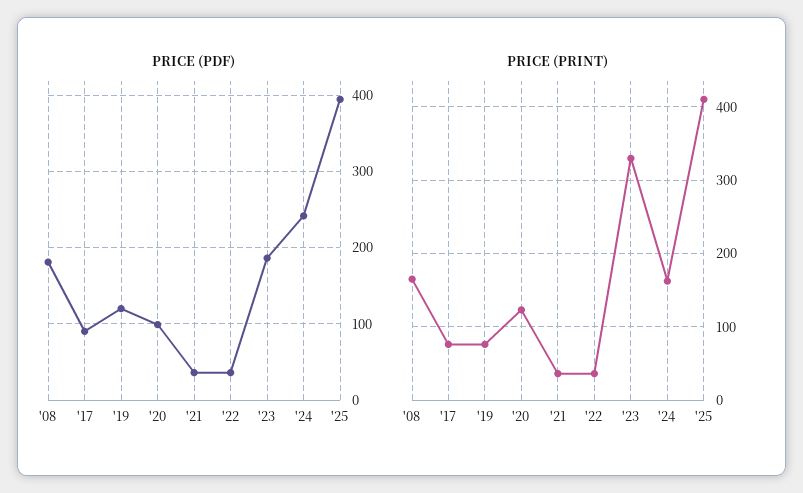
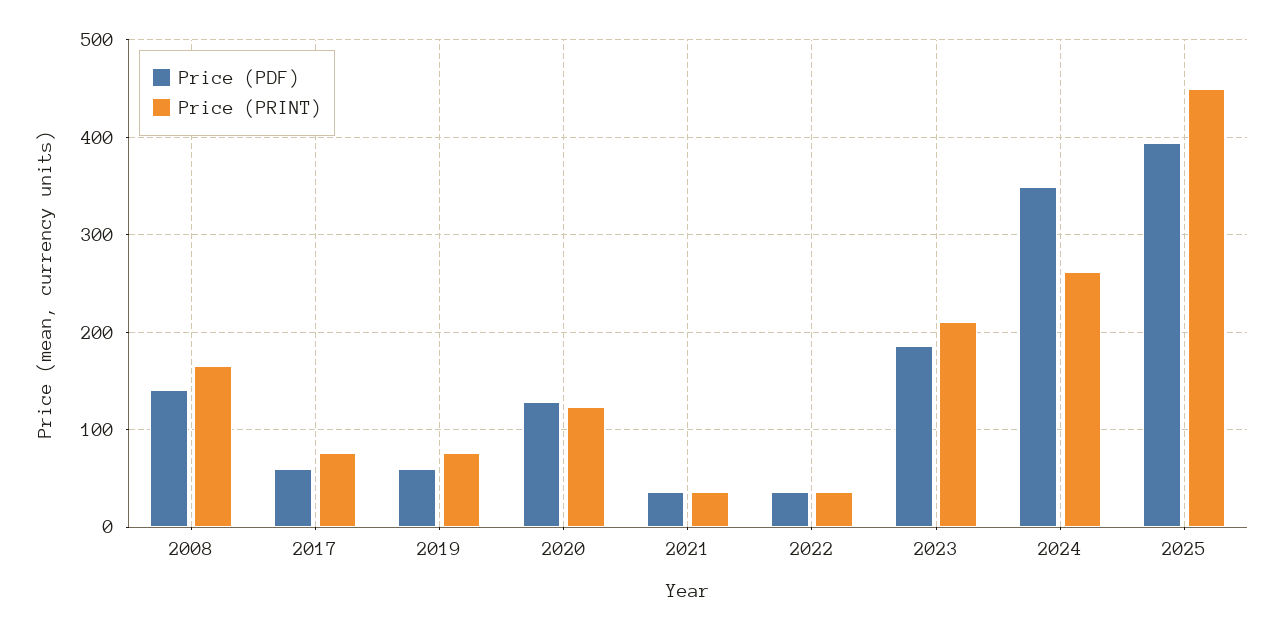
PRICE (PDF), '08: 180 -> 140
PRICE (PDF), '17: 90 -> 60
PRICE (PDF), '19: 120 -> 60
PRICE (PDF), '20: 100 -> 130
PRICE (PDF), '24: 240 -> 350
PRICE (PRINT), '23: 330 -> 210
PRICE (PRINT), '24: 160 -> 260
PRICE (PRINT), '25: 410 -> 450

